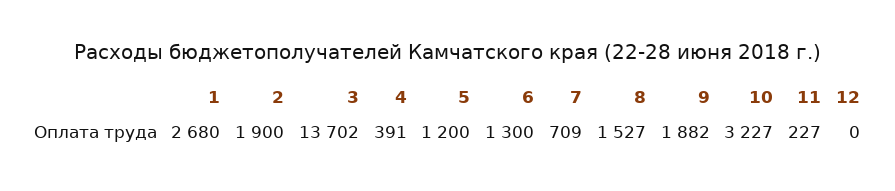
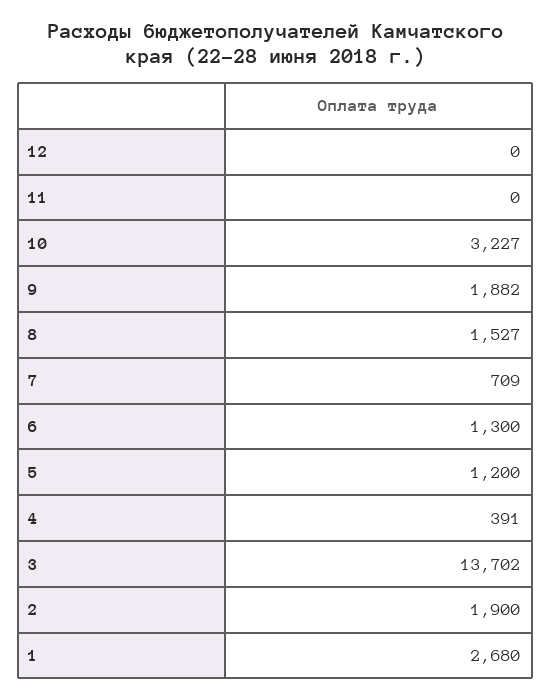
11: 227 -> 0

